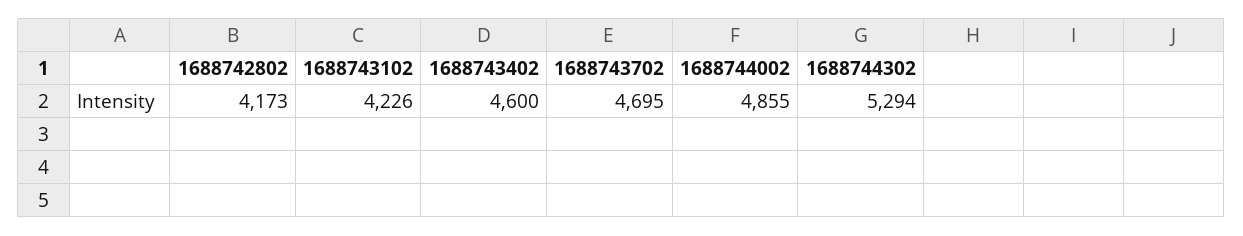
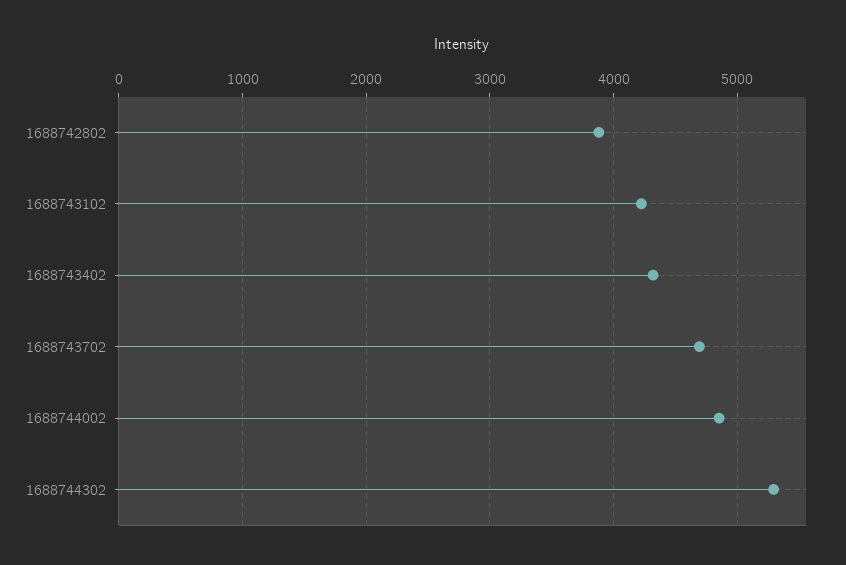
1688742802: 4173 -> 3900
1688743402: 4600 -> 4300

